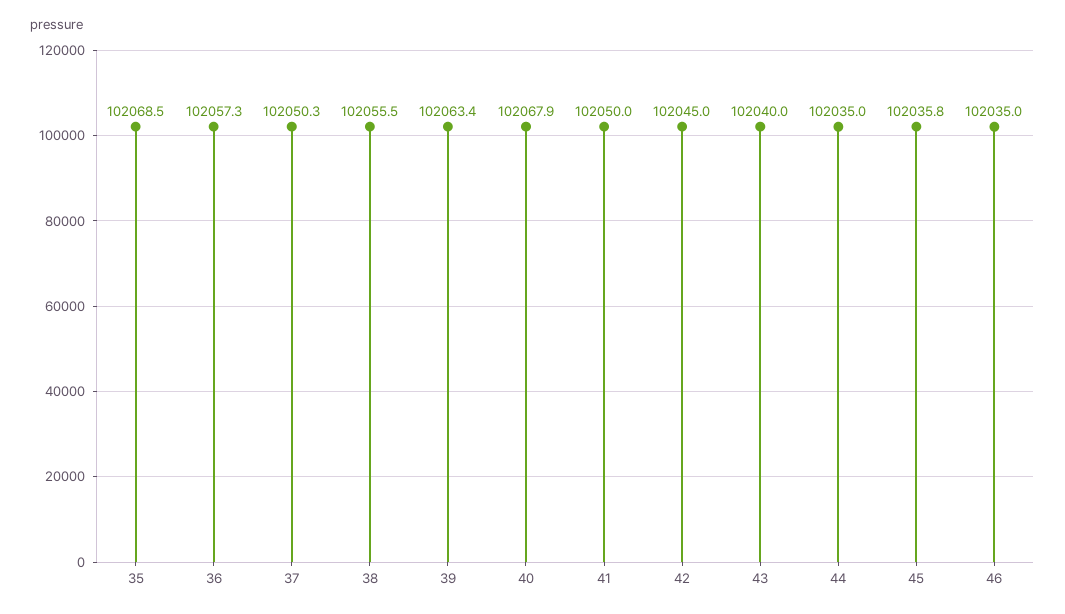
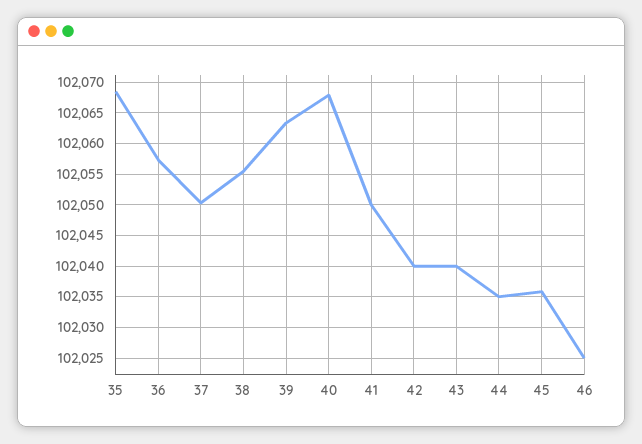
42: 102045 -> 102040
46: 102035 -> 102025

